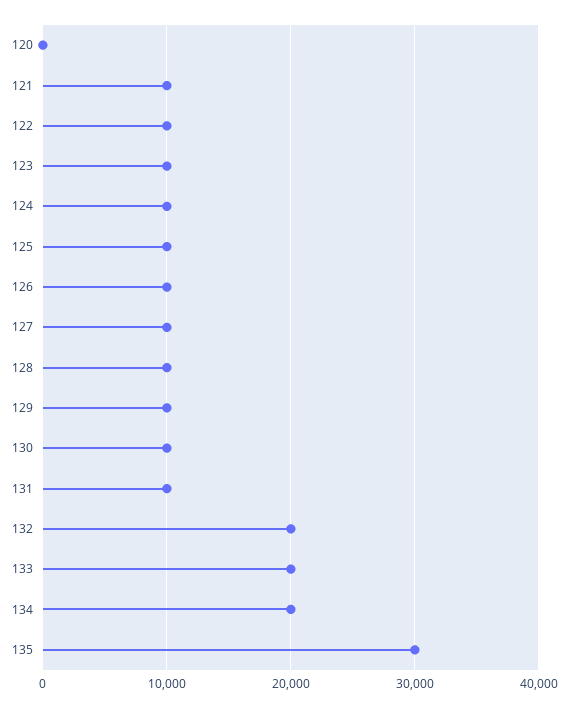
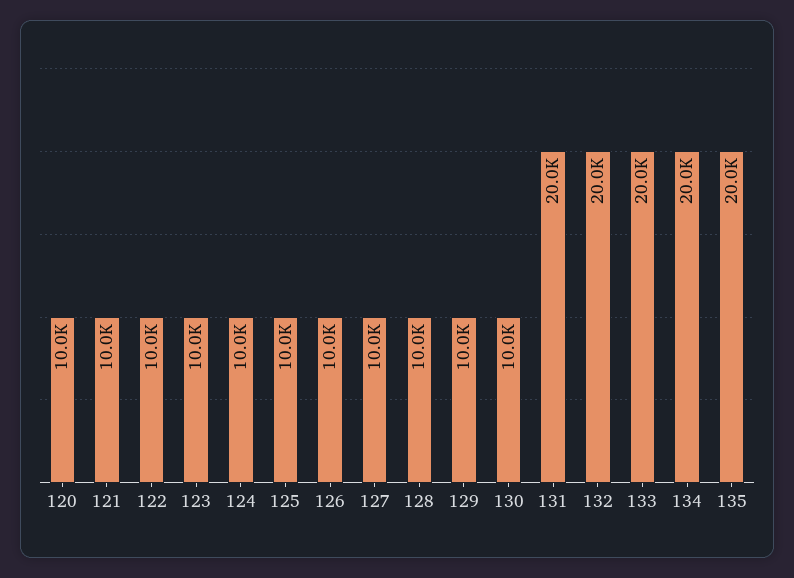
120: 0 -> 10000
131: 10000 -> 20000
135: 30000 -> 20000

